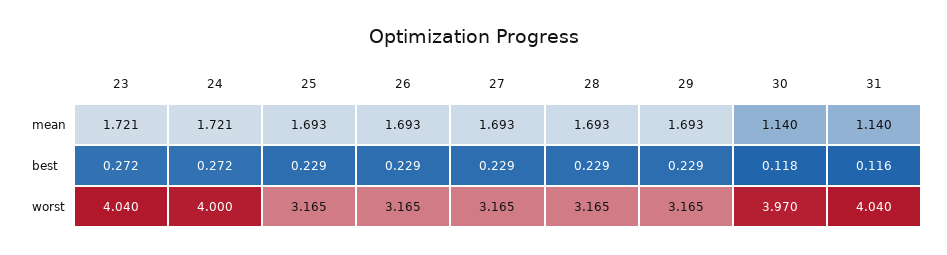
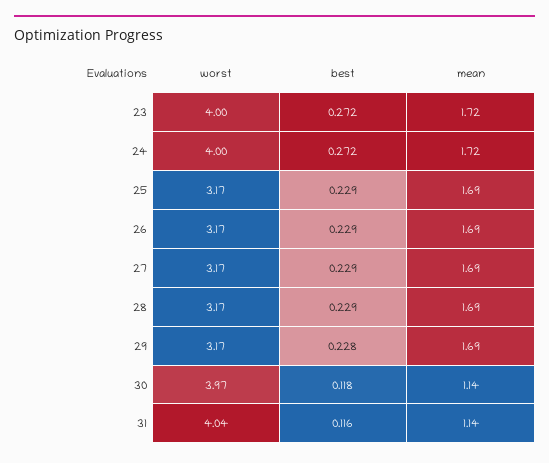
29, best: 0.229 -> 0.228
23, worst: 4.04 -> 4

